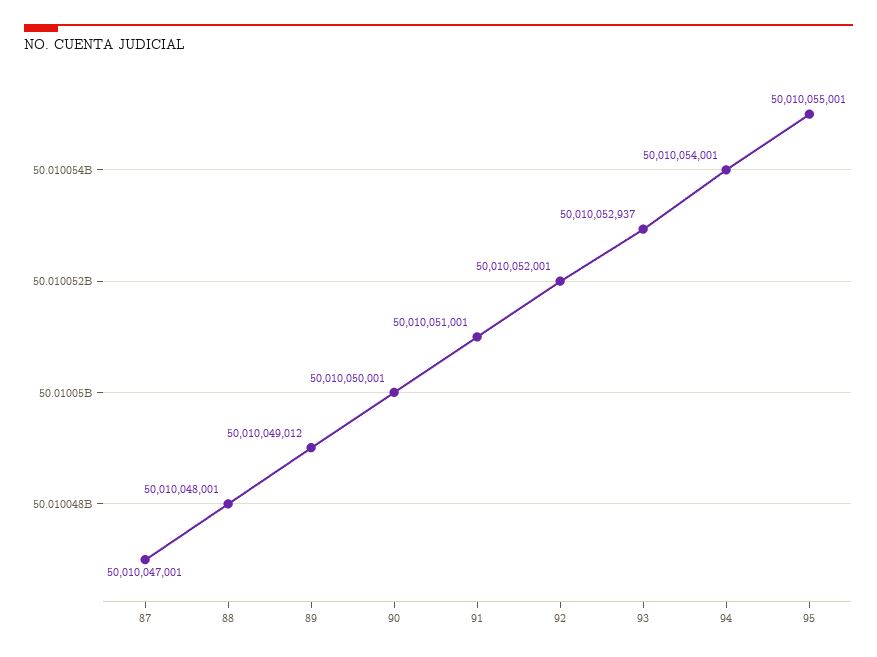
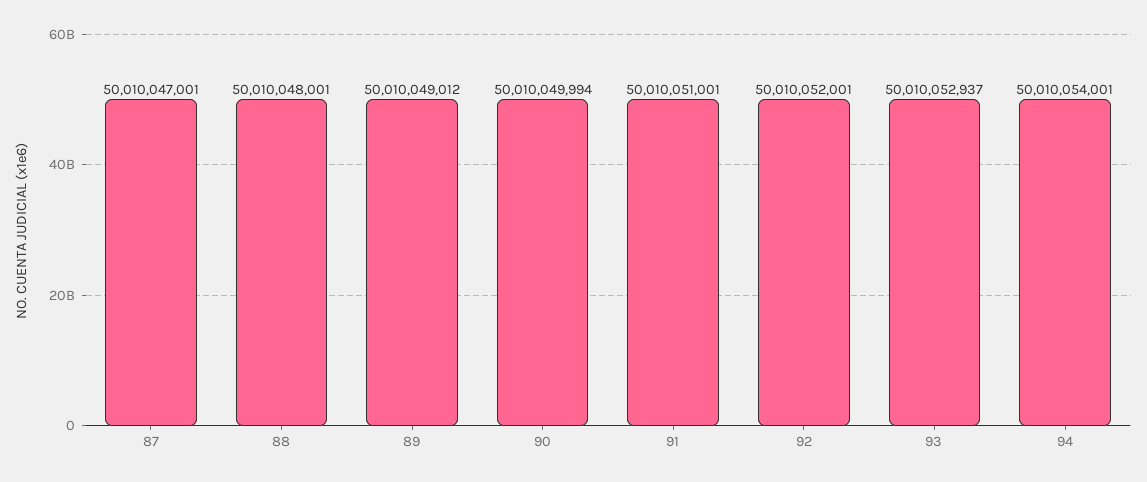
90: 50010050001 -> 50010049994
95: 50010055001 -> none

